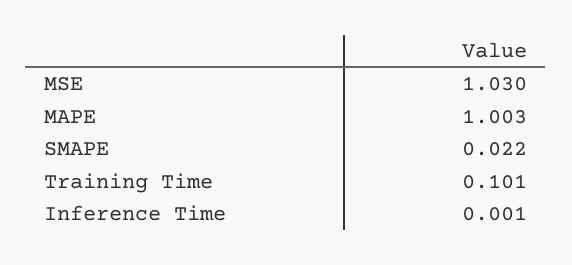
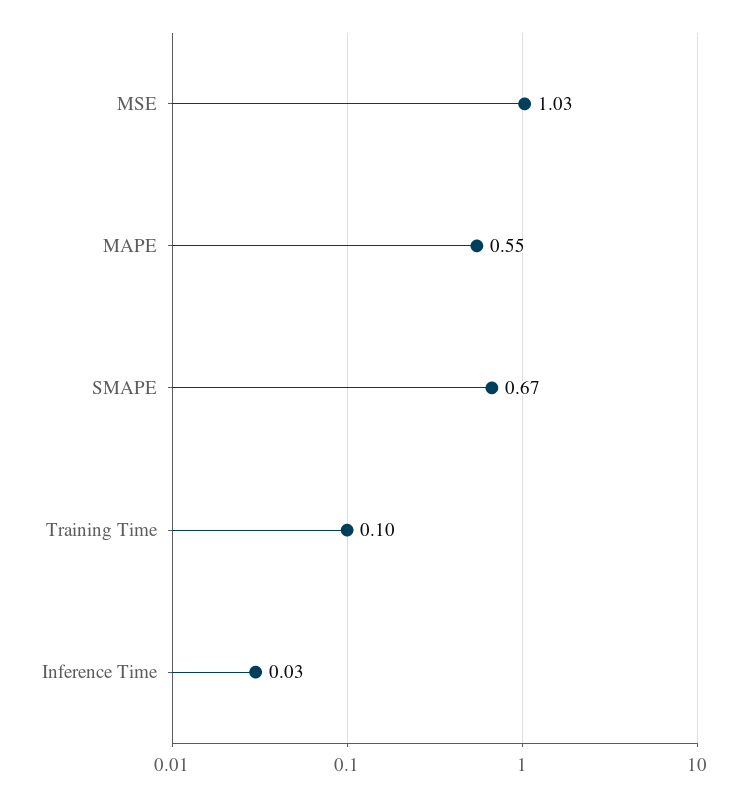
MAPE: 1.003 -> 0.55
SMAPE: 0.022 -> 0.67
Inference Time: 0.001 -> 0.03

